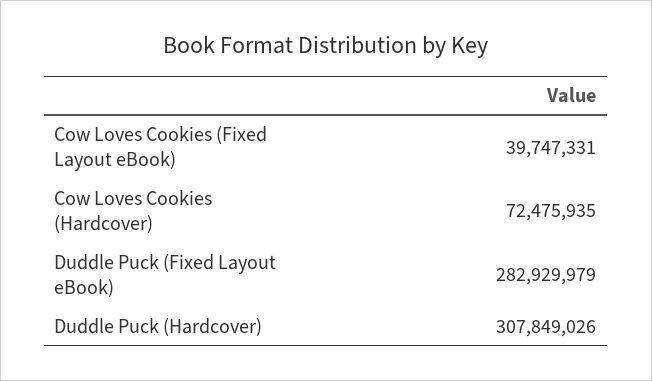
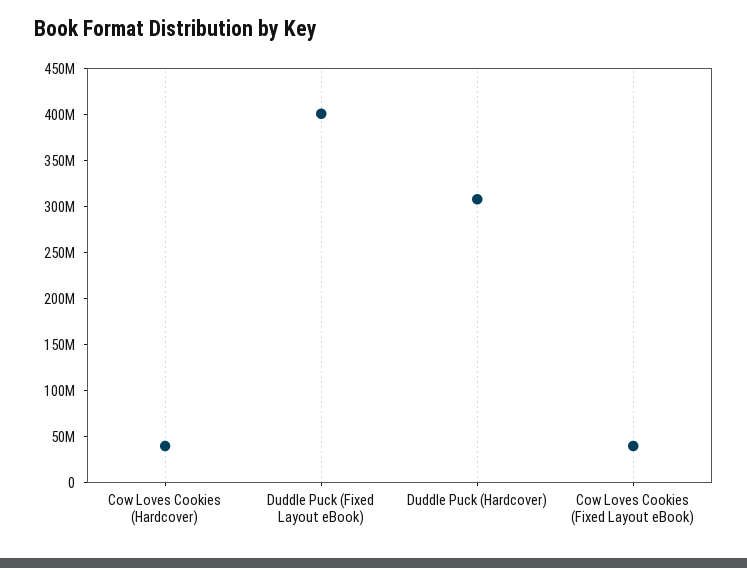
Cow Loves Cookies (Hardcover): 72475935 -> 40000000
Duddle Puck (Fixed Layout eBook): 282929979 -> 400000000

